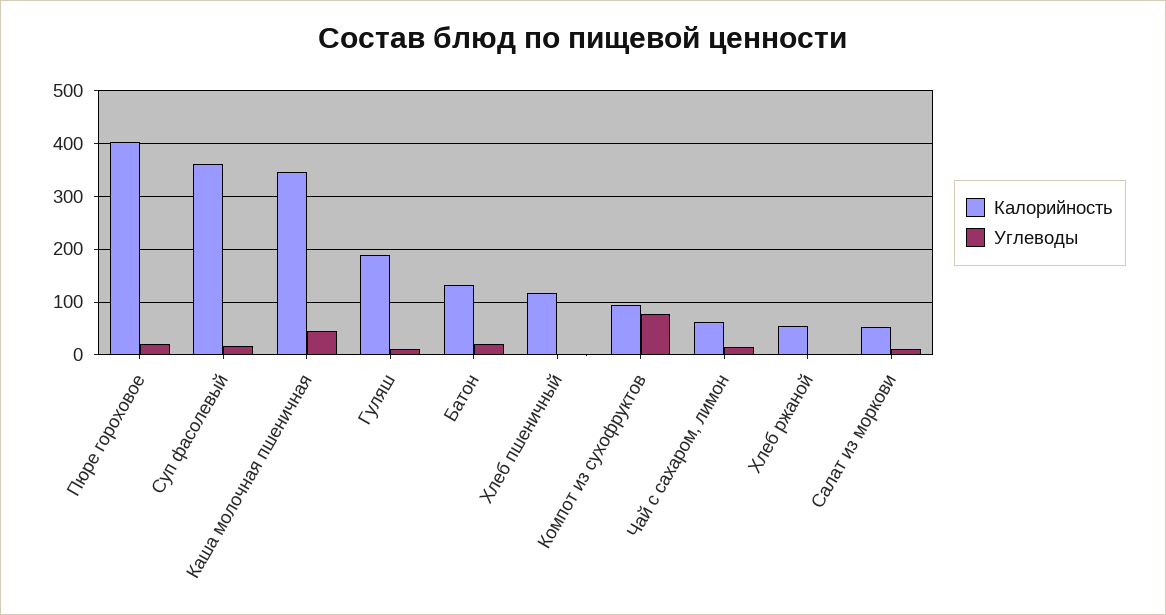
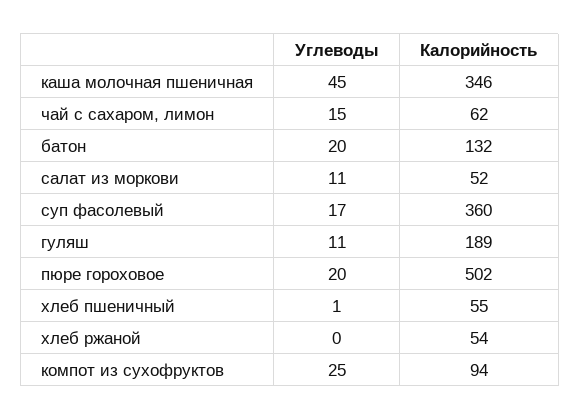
Калорийность, Пюре гороховое: 400 -> 502
Калорийность, Хлеб пшеничный: 120 -> 55
Углеводы, Компот из сухофруктов: 80 -> 25

